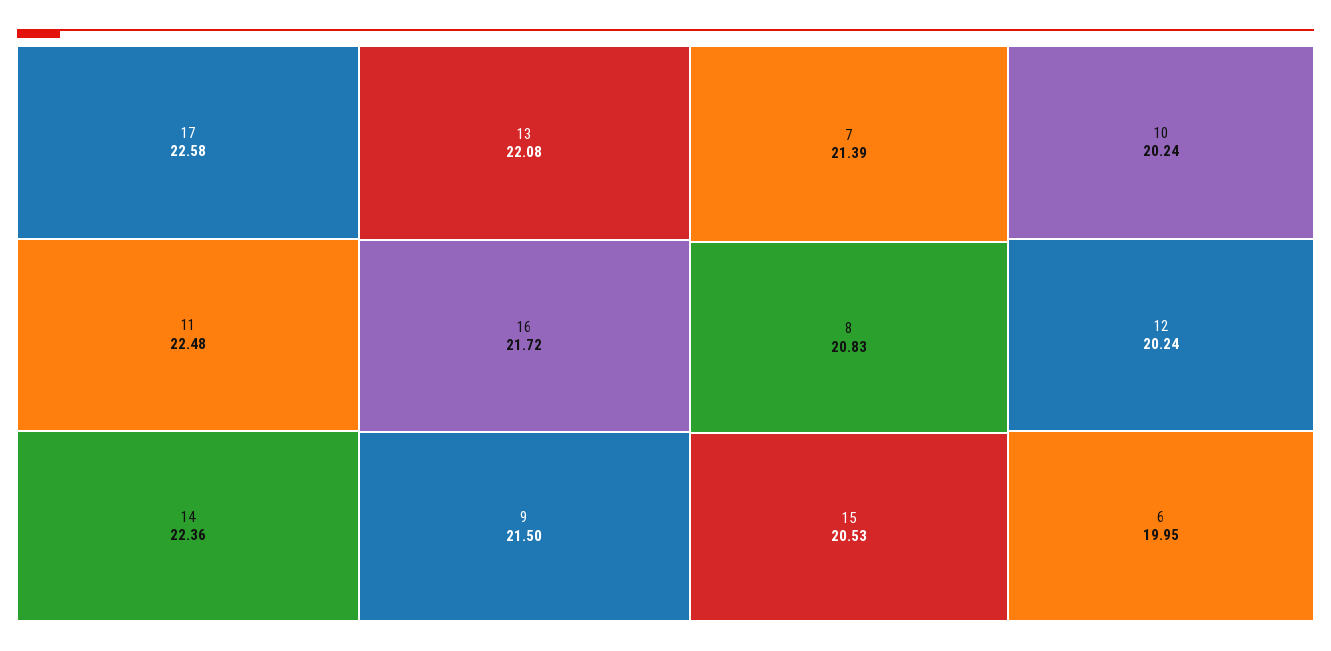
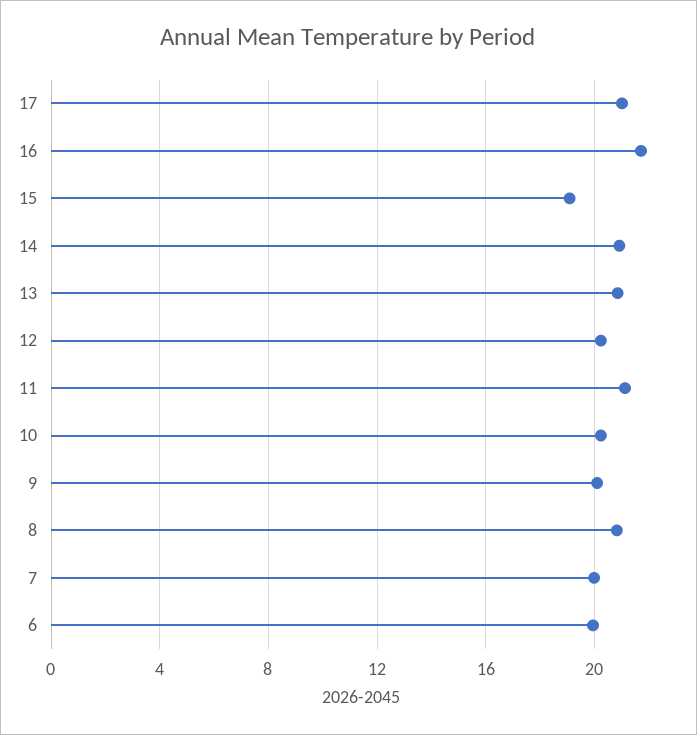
17: 22.58 -> 21
11: 22.48 -> 21
14: 22.36 -> 21
13: 22.08 -> 21
9: 21.5 -> 20
7: 21.39 -> 20
15: 20.53 -> 19

